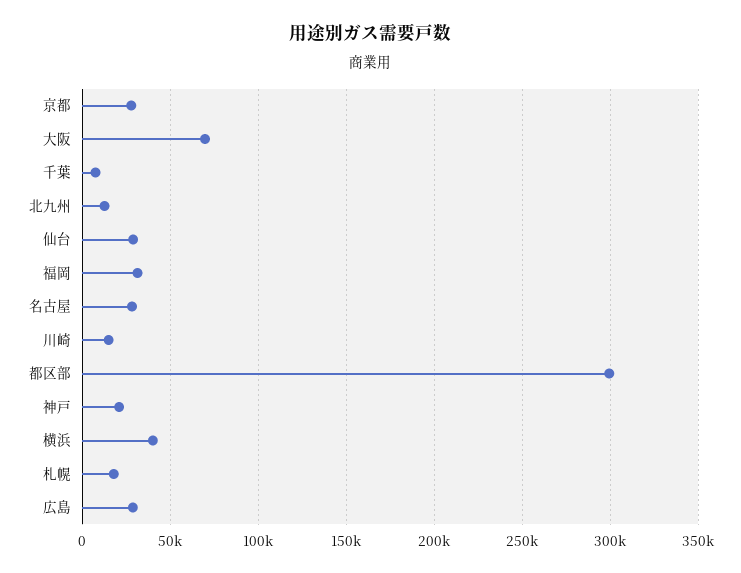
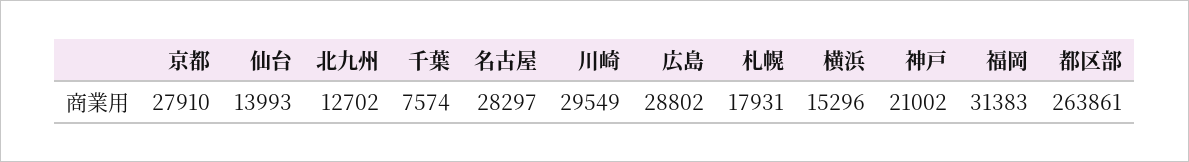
大阪: 70000 -> none
仙台: 30000 -> 13993
川崎: 15000 -> 29549
都区部: 300000 -> 263861
横浜: 40000 -> 15296

